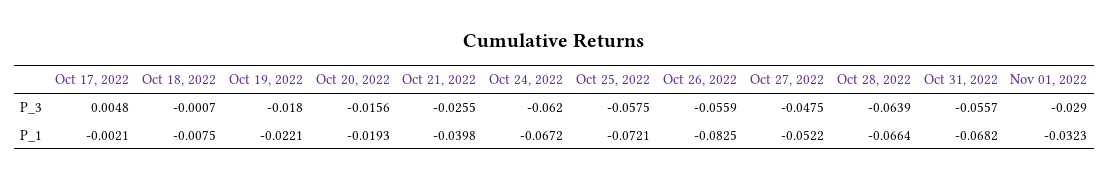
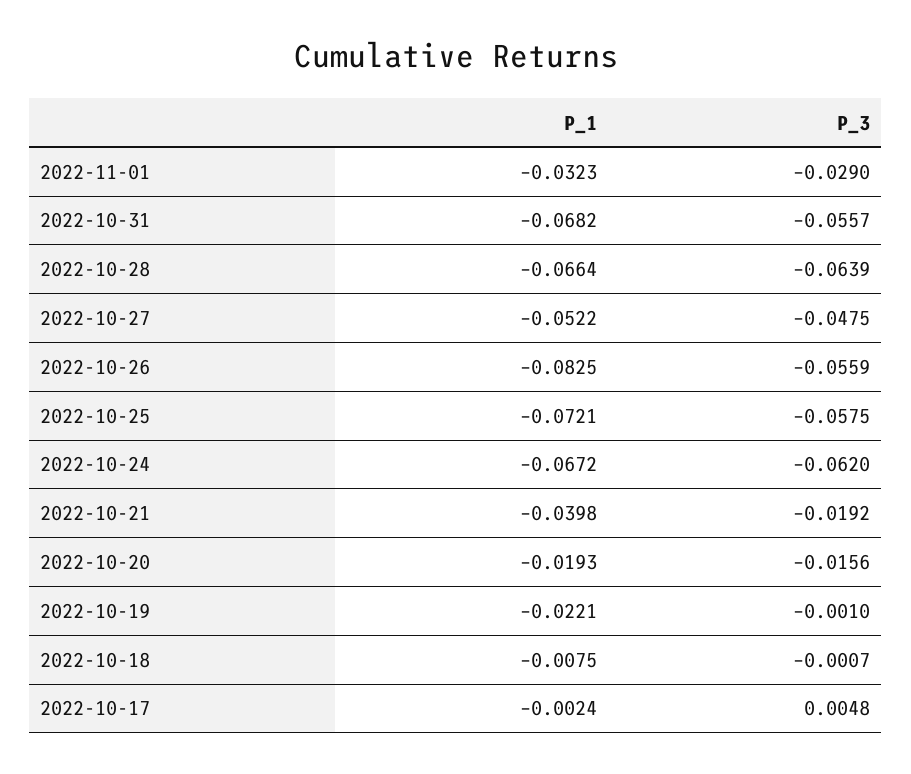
Oct 19, 2022, P_3: -0.018 -> -0.001
Oct 21, 2022, P_3: -0.0255 -> -0.0192
Oct 17, 2022, P_1: -0.0021 -> -0.0024

